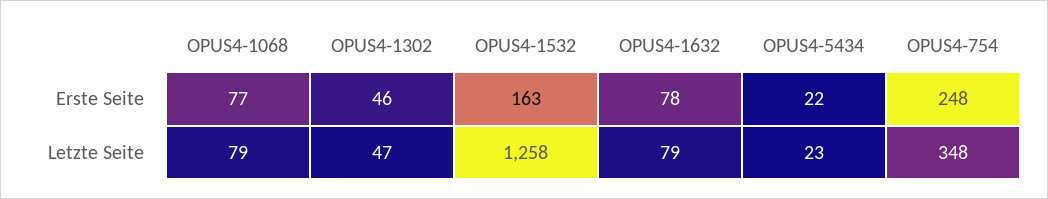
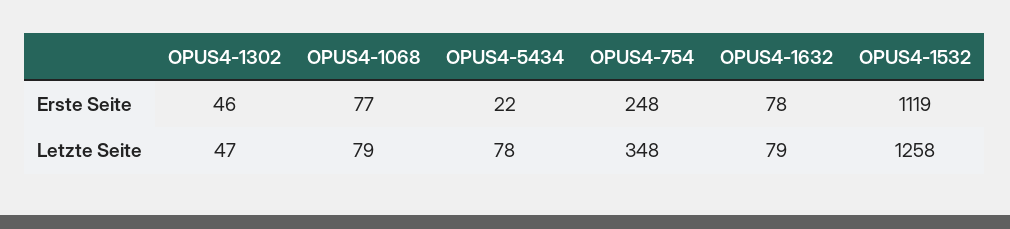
OPUS4-1532, Erste Seite: 163 -> 1119
OPUS4-5434, Letzte Seite: 23 -> 78

